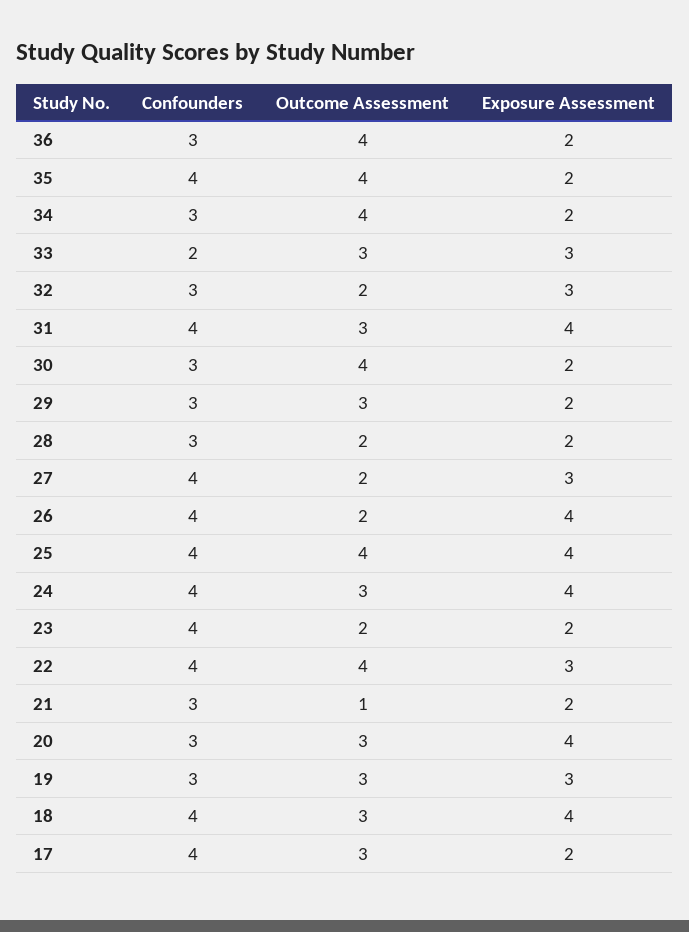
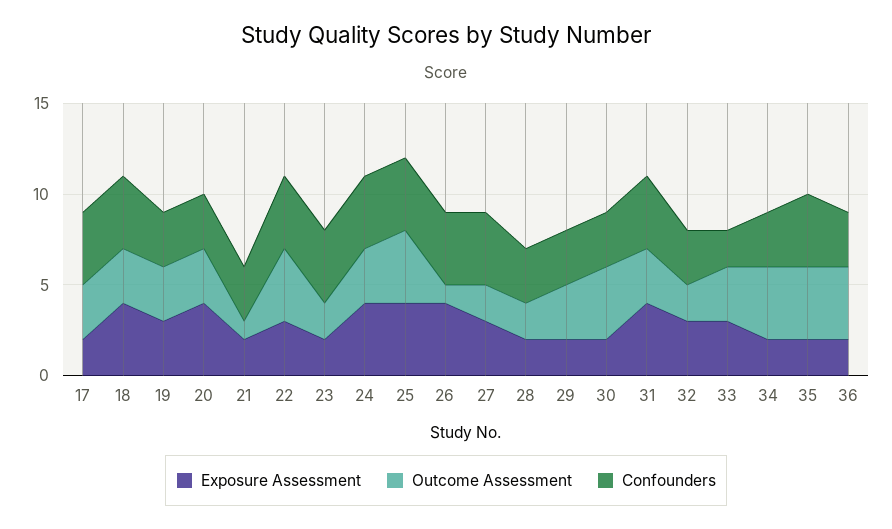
Outcome Assessment, 26: 2 -> 1

